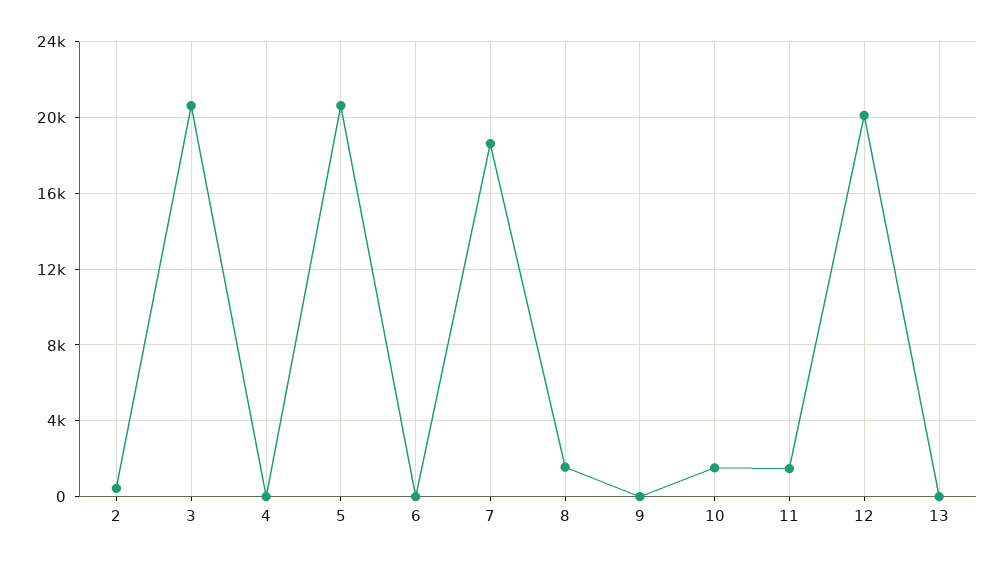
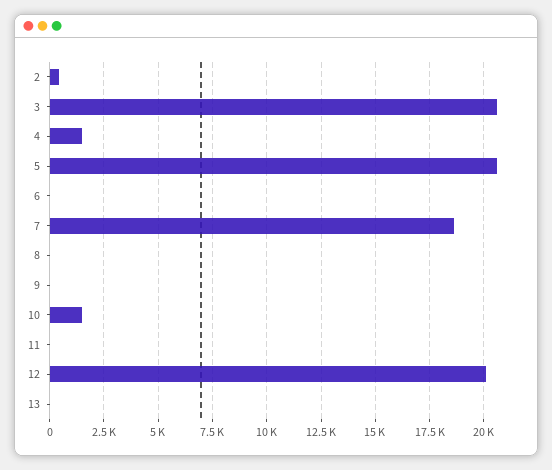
4: 0 -> 1500
8: 1500 -> 0
11: 1500 -> 0

